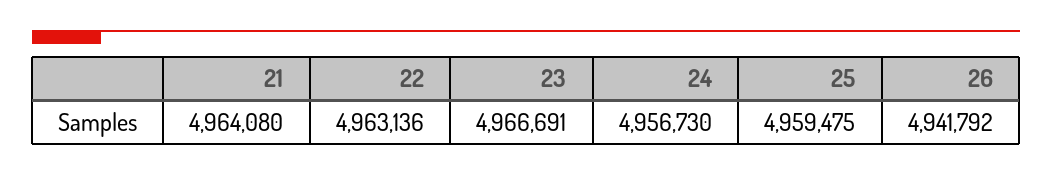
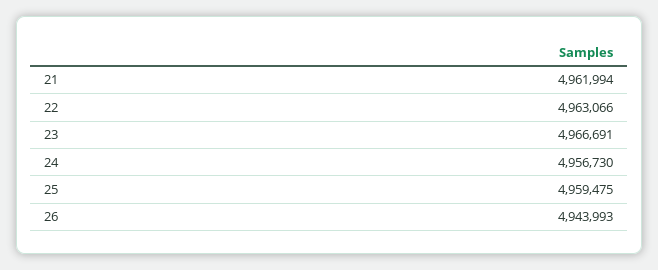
21: 4964080 -> 4961994
22: 4963136 -> 4963066
26: 4941792 -> 4943993

